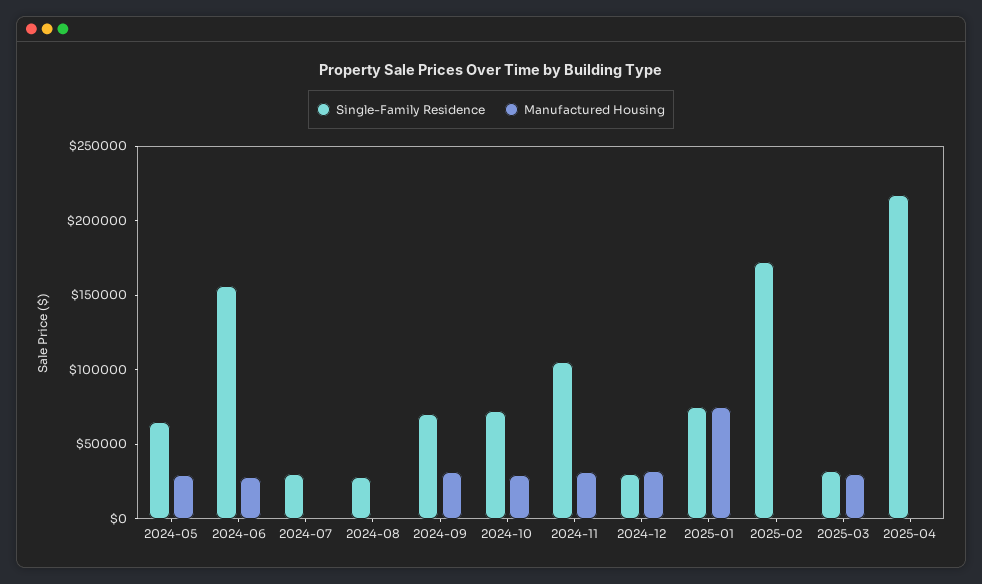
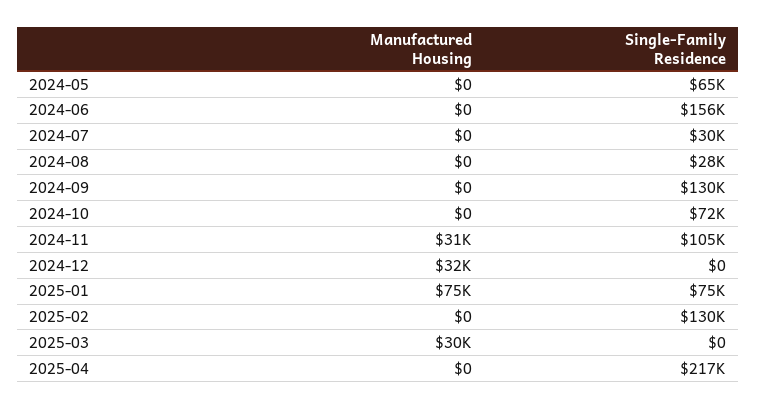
Manufactured Housing, 2024-05: 30000 -> 0
Manufactured Housing, 2024-06: 30000 -> 0
Single-Family Residence, 2024-09: 70000 -> 130000
Manufactured Housing, 2024-09: 30000 -> 0
Manufactured Housing, 2024-10: 30000 -> 0
Single-Family Residence, 2024-12: 30000 -> 0
Single-Family Residence, 2025-02: 170000 -> 130000
Single-Family Residence, 2025-03: 30000 -> 0

